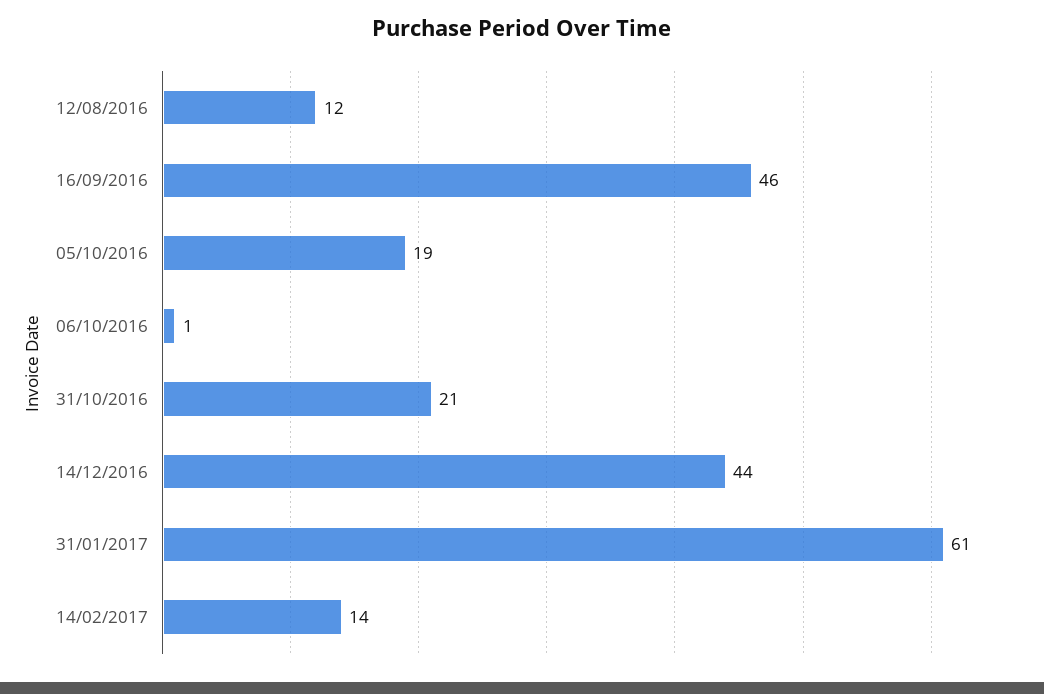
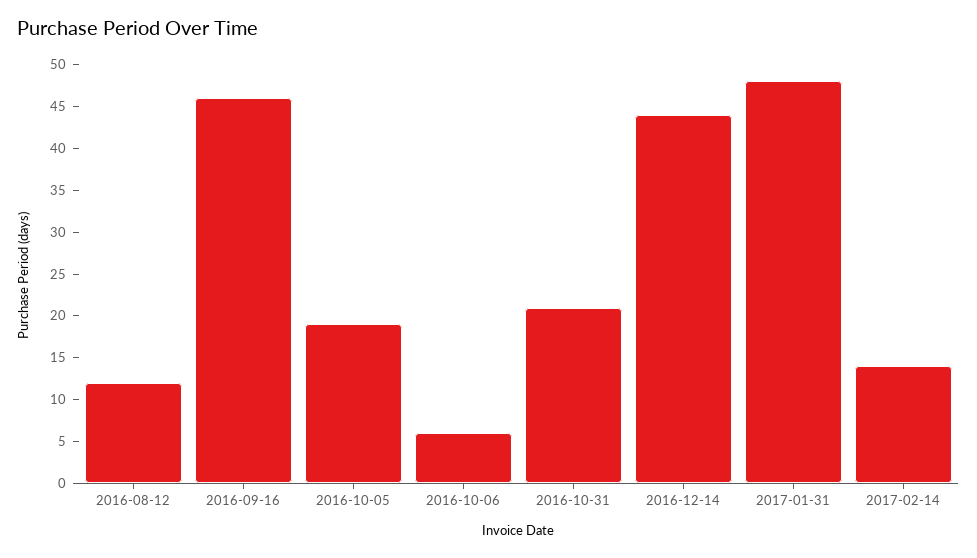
06/10/2016: 1 -> 6
31/01/2017: 61 -> 48

